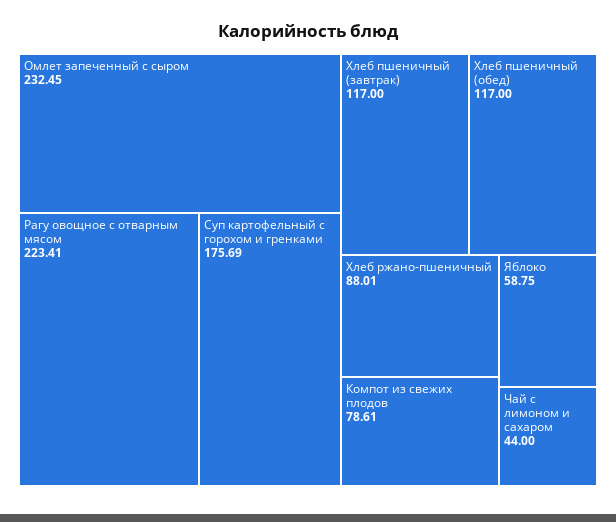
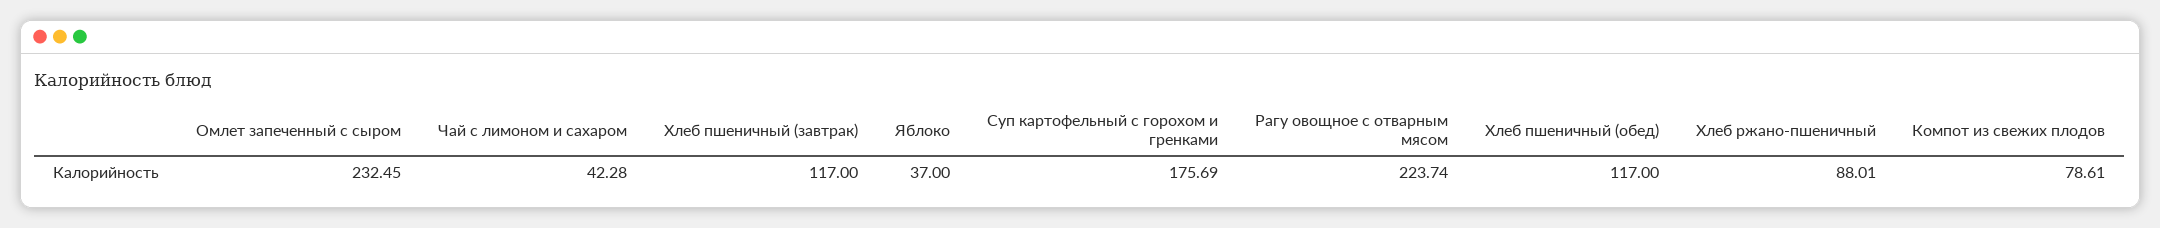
Рагу овощное с отварным мясом: 223.41 -> 223.74
Яблоко: 58.75 -> 37
Чай с лимоном и сахаром: 44 -> 42.28

